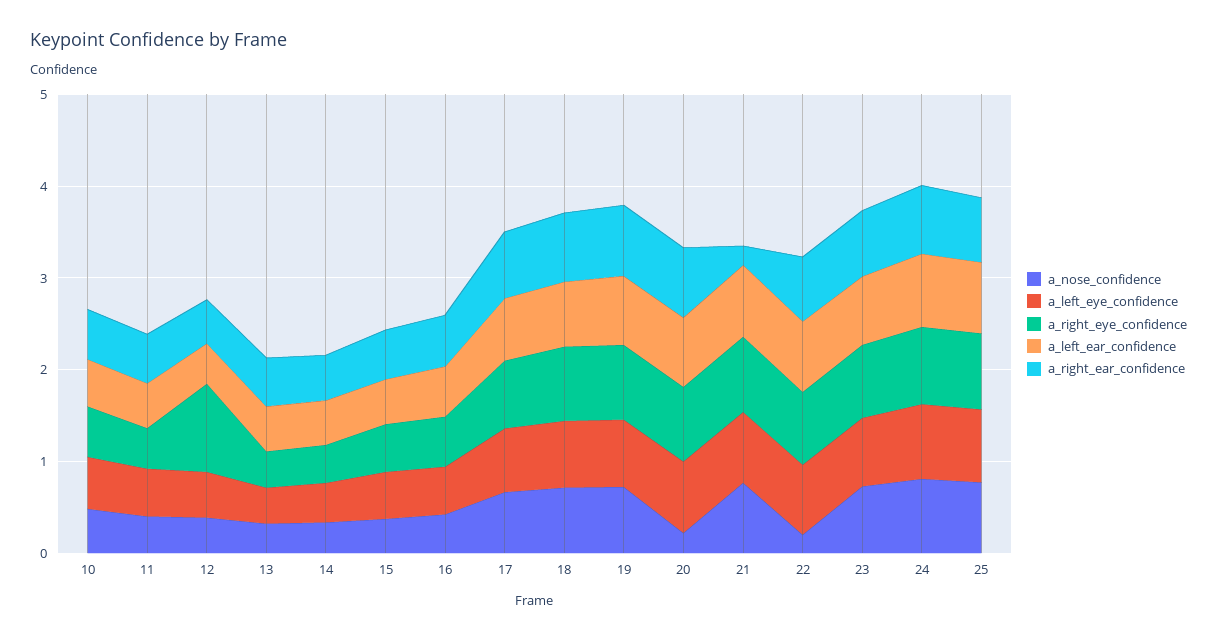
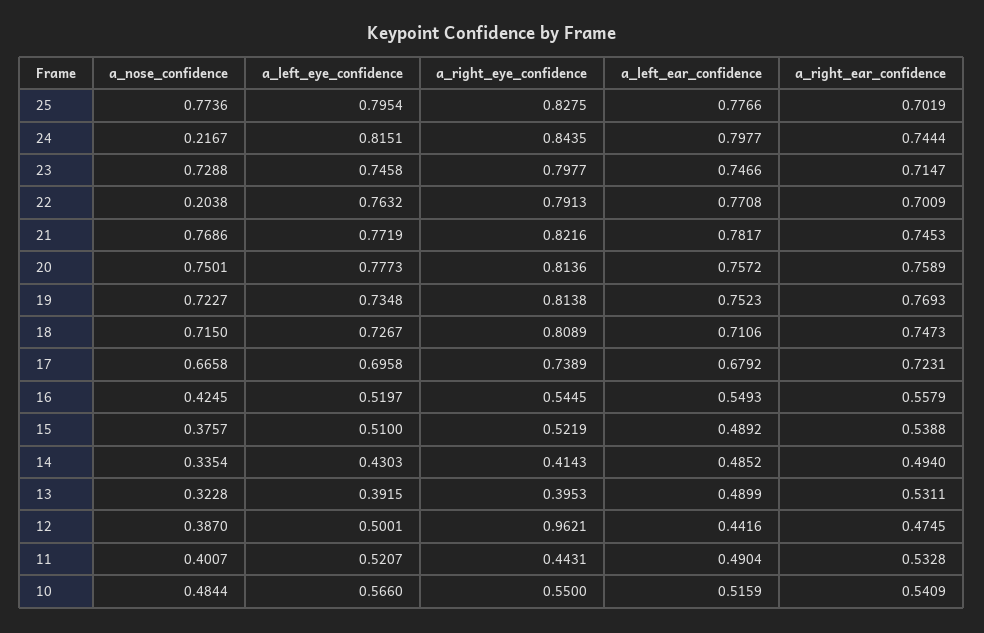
a_nose_confidence, 20: 0.2 -> 0.7501
a_right_ear_confidence, 21: 0.2 -> 0.7453
a_nose_confidence, 24: 0.8 -> 0.2167

